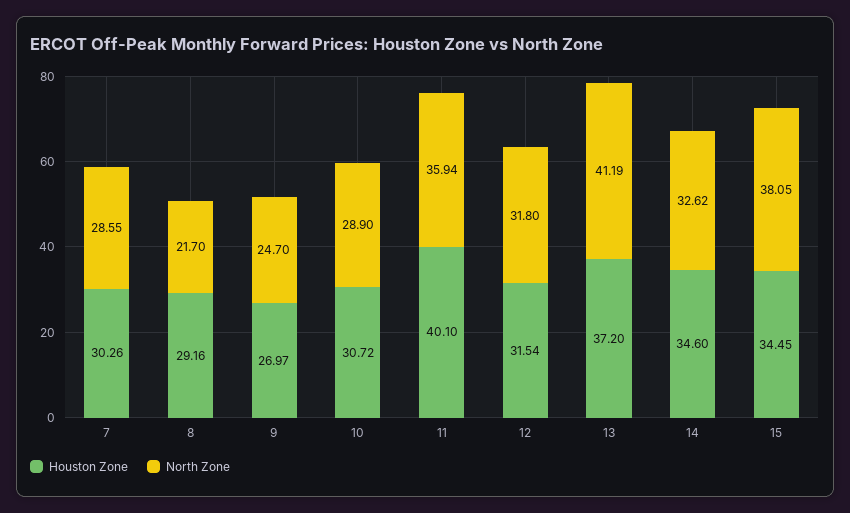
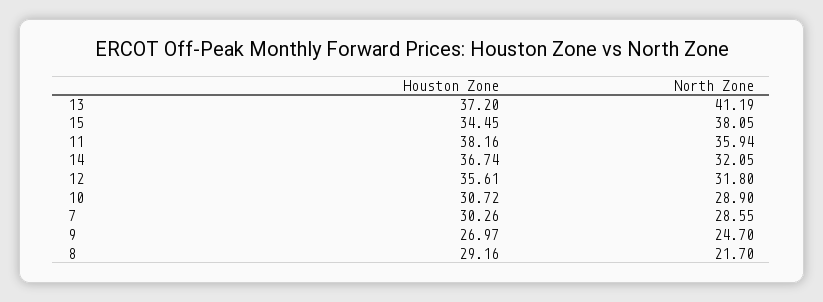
Houston Zone, 11: 40.1 -> 38.16
Houston Zone, 12: 31.54 -> 35.61
Houston Zone, 14: 34.6 -> 36.74
North Zone, 14: 32.62 -> 32.05

